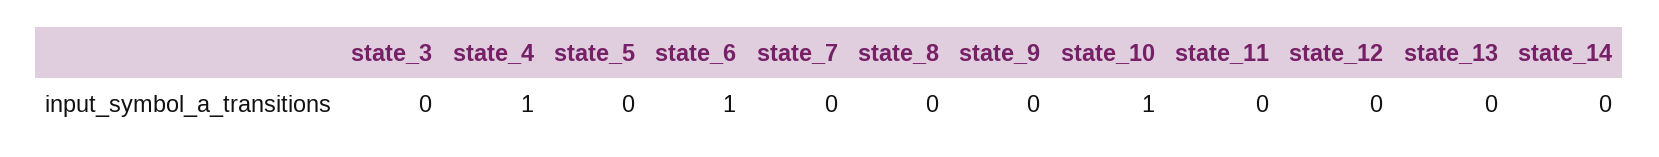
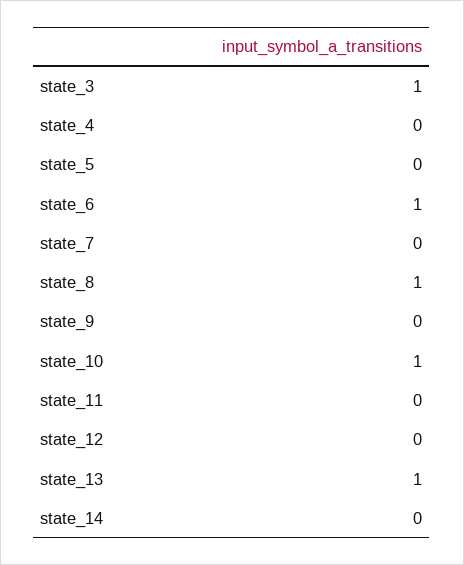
state_3: 0 -> 1
state_4: 1 -> 0
state_8: 0 -> 1
state_13: 0 -> 1

